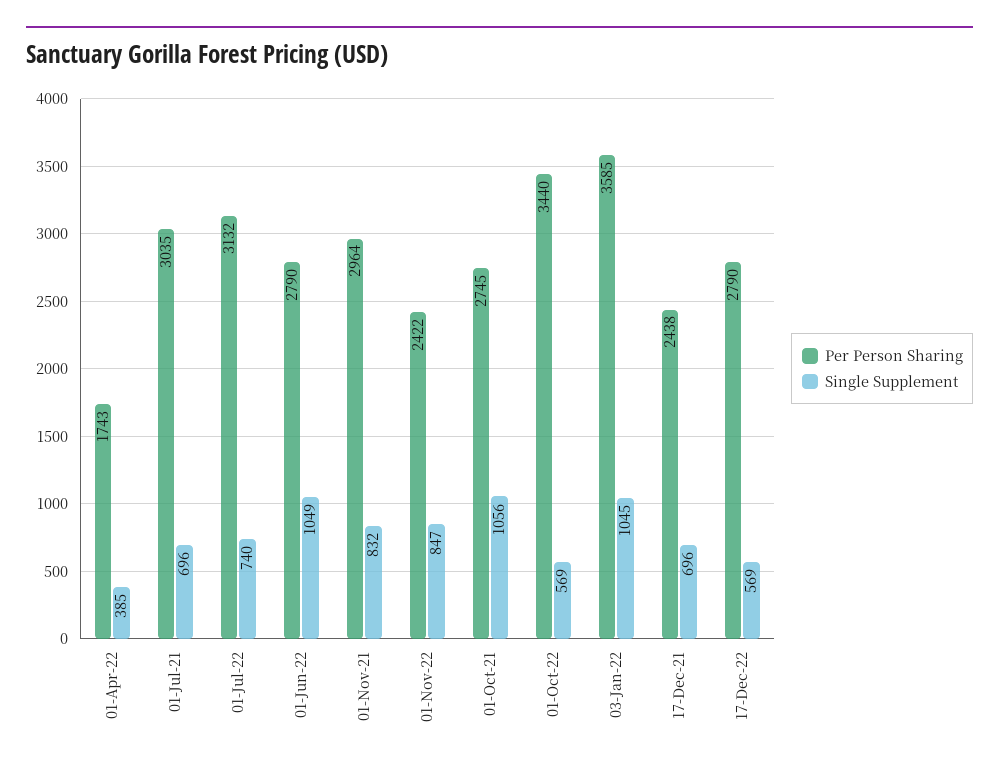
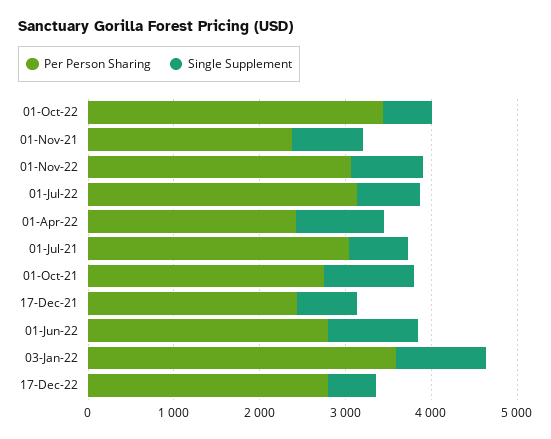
Per Person Sharing, 01-Apr-22: 1743 -> 2400
Single Supplement, 01-Apr-22: 385 -> 1000
Per Person Sharing, 01-Nov-21: 2964 -> 2400
Per Person Sharing, 01-Nov-22: 2422 -> 3000

